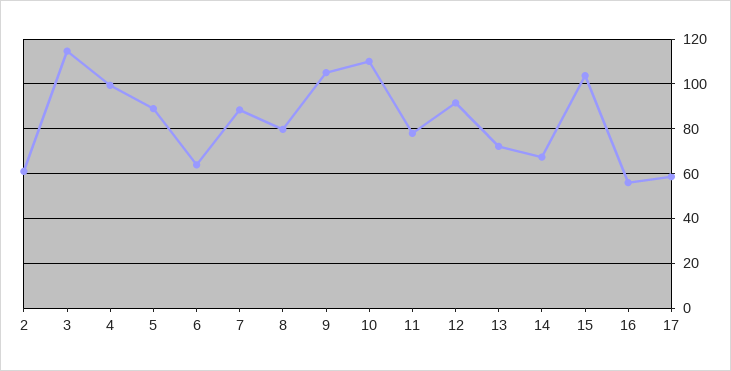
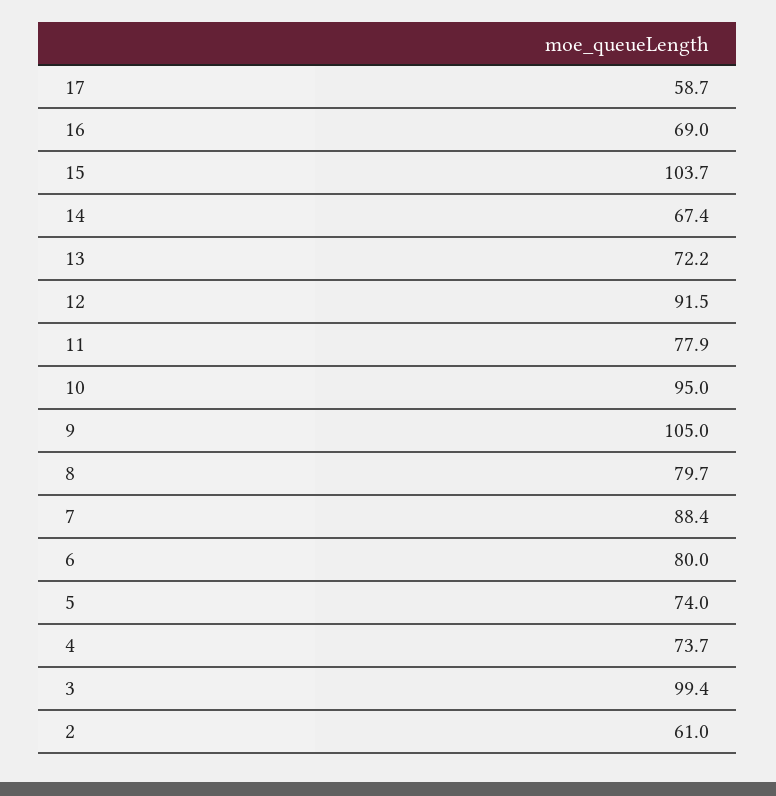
3: 115 -> 99.4
4: 100 -> 73.7
5: 90 -> 74
6: 65 -> 80
10: 110 -> 95
16: 55 -> 69

